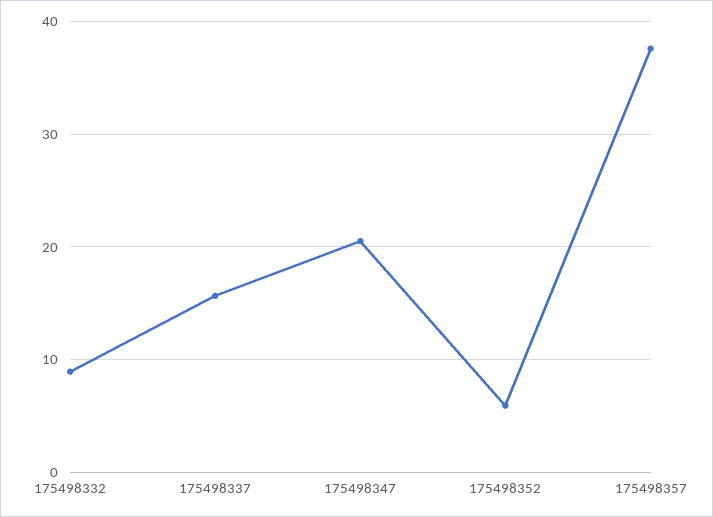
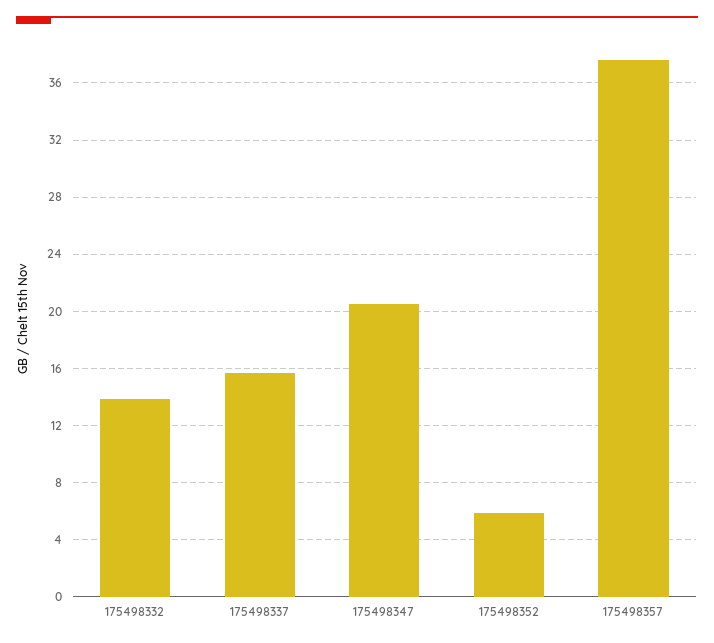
175498332: 9 -> 14

